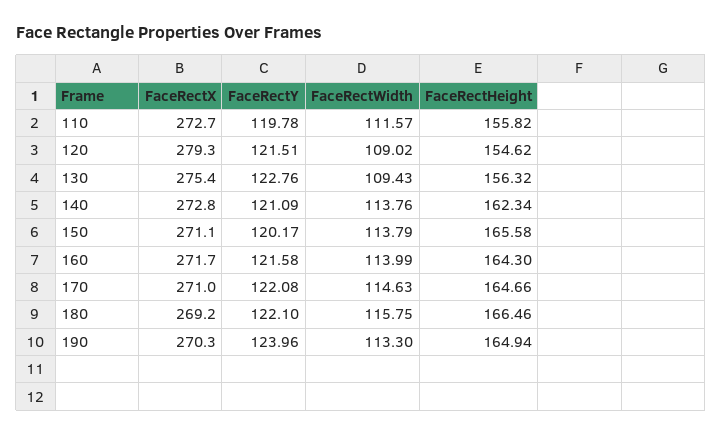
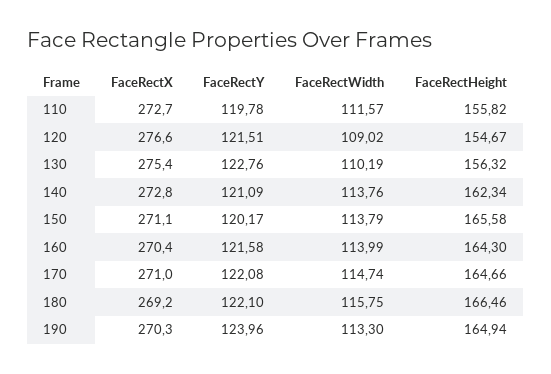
FaceRectX, 120: 279.3 -> 276.6
FaceRectHeight, 120: 154.62 -> 154.67
FaceRectWidth, 130: 109.43 -> 110.19
FaceRectX, 160: 271.7 -> 270.4
FaceRectWidth, 170: 114.63 -> 114.74

